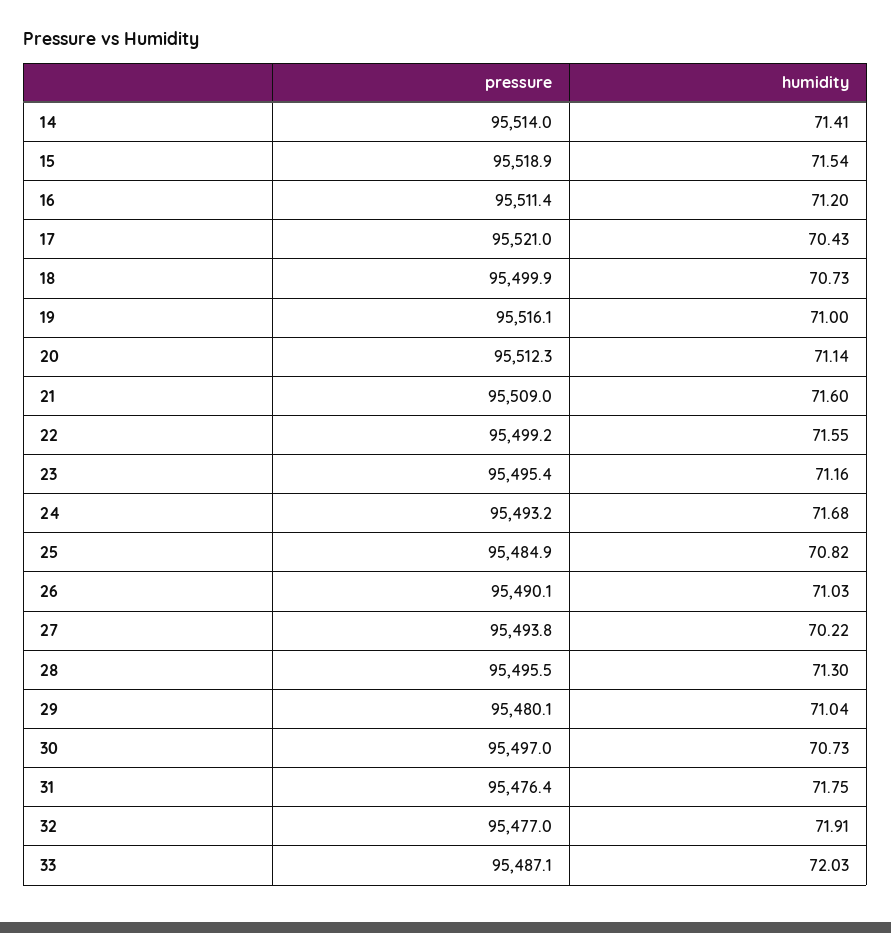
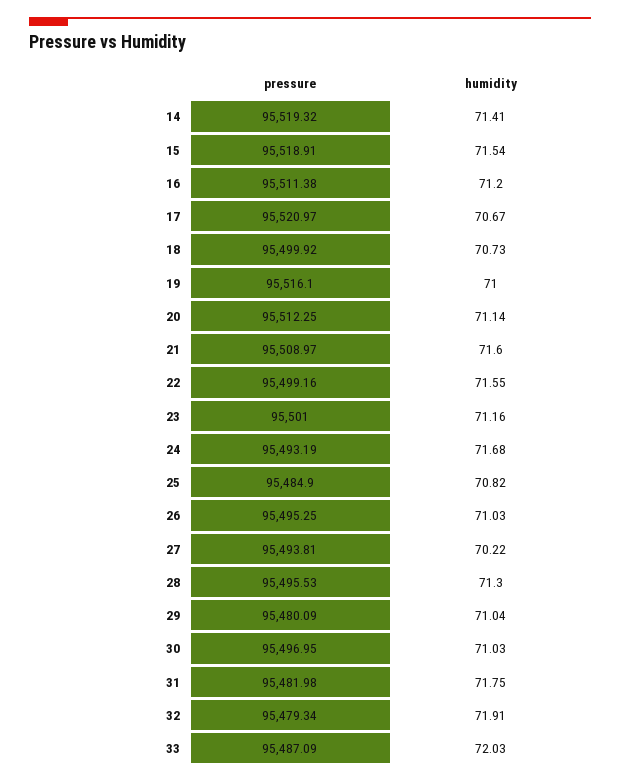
pressure, 14: 95514 -> 95519.32
humidity, 17: 70.43 -> 70.67
pressure, 23: 95495.4 -> 95501
pressure, 26: 95490.1 -> 95495.25
humidity, 30: 70.73 -> 71.03
pressure, 31: 95476.4 -> 95481.98
pressure, 32: 95477 -> 95479.34

